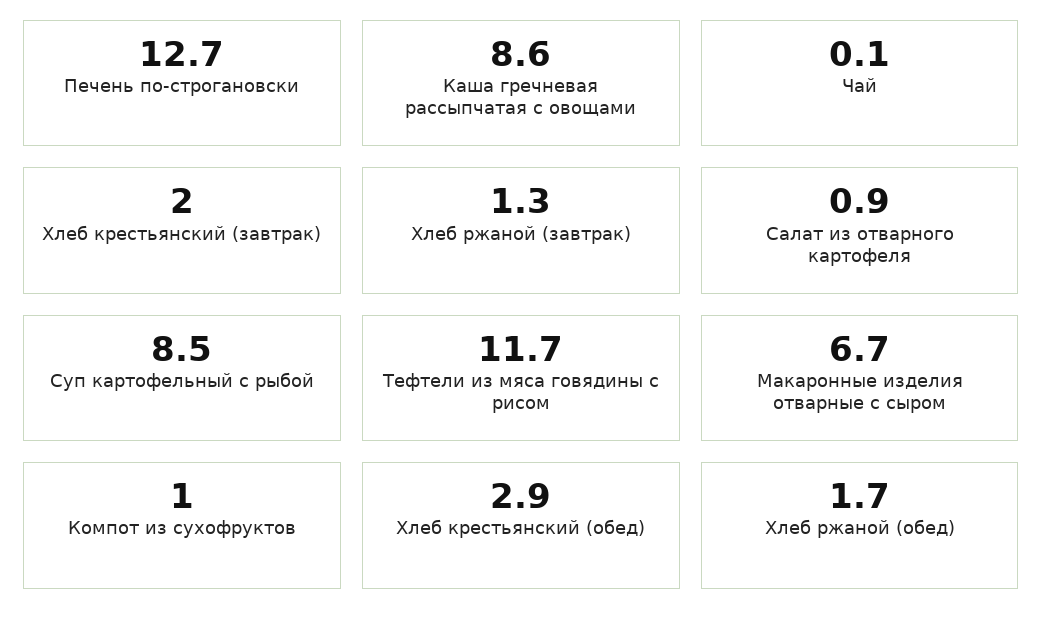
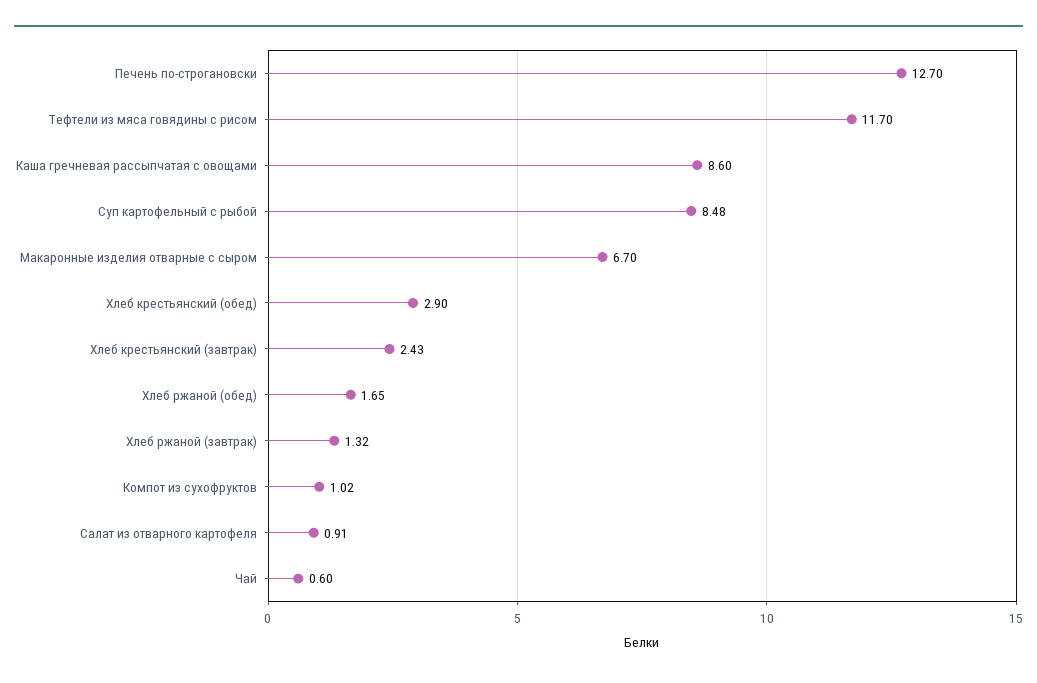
Чай: 0.1 -> 0.6
Хлеб крестьянский (завтрак): 2 -> 2.43

